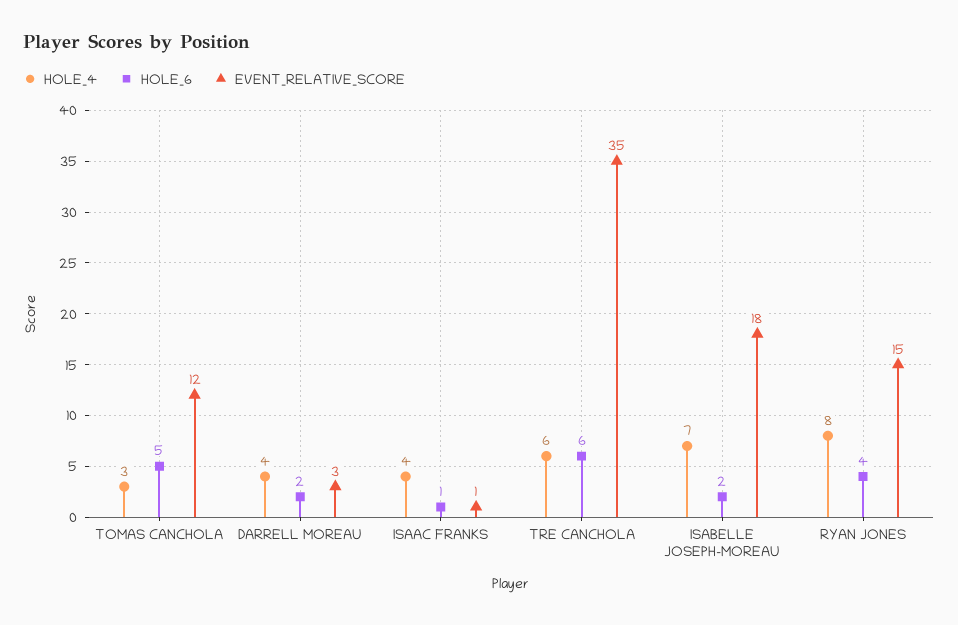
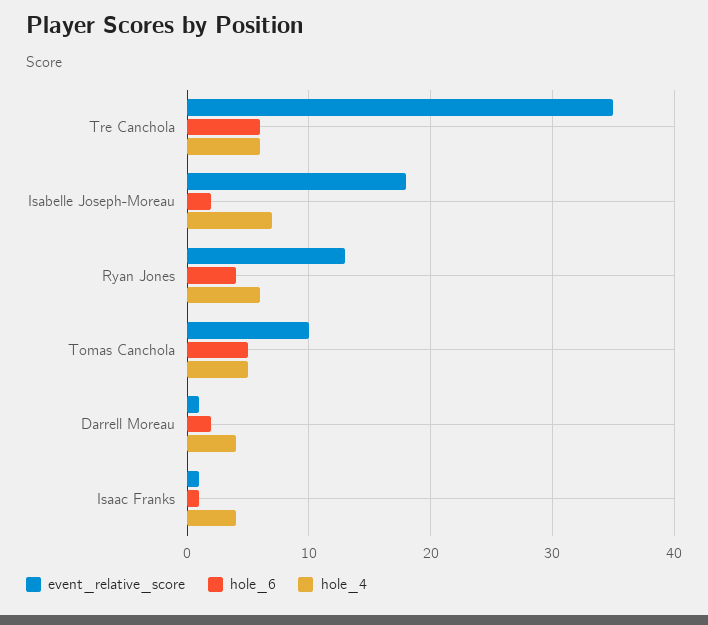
HOLE_4, TOMAS CANCHOLA: 3 -> 5
EVENT_RELATIVE_SCORE, TOMAS CANCHOLA: 12 -> 10
EVENT_RELATIVE_SCORE, DARRELL MOREAU: 3 -> 1
HOLE_4, RYAN JONES: 8 -> 6
EVENT_RELATIVE_SCORE, RYAN JONES: 15 -> 13

